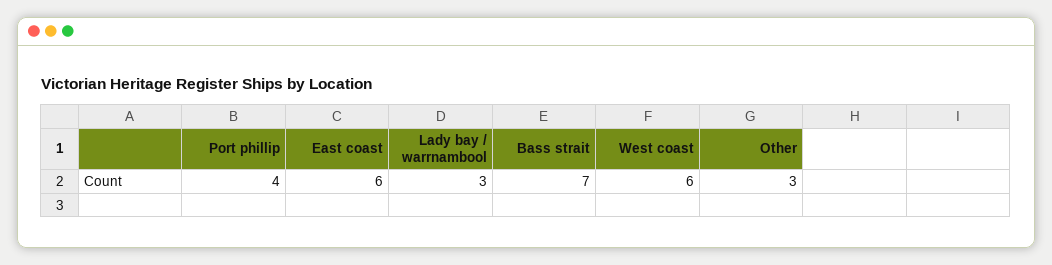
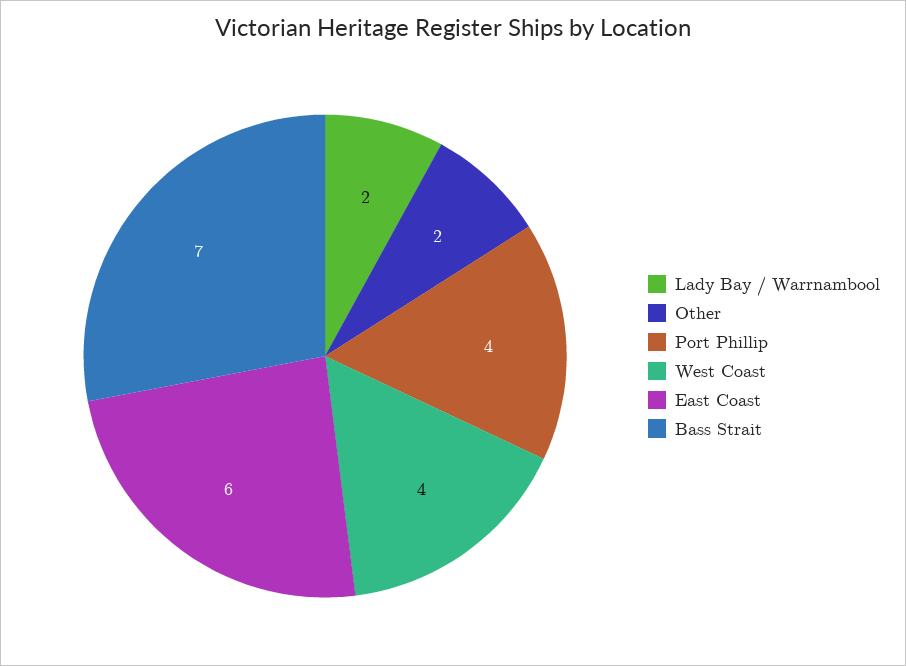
Lady bay / warrnambool: 3 -> 2
West coast: 6 -> 4
Other: 3 -> 2

